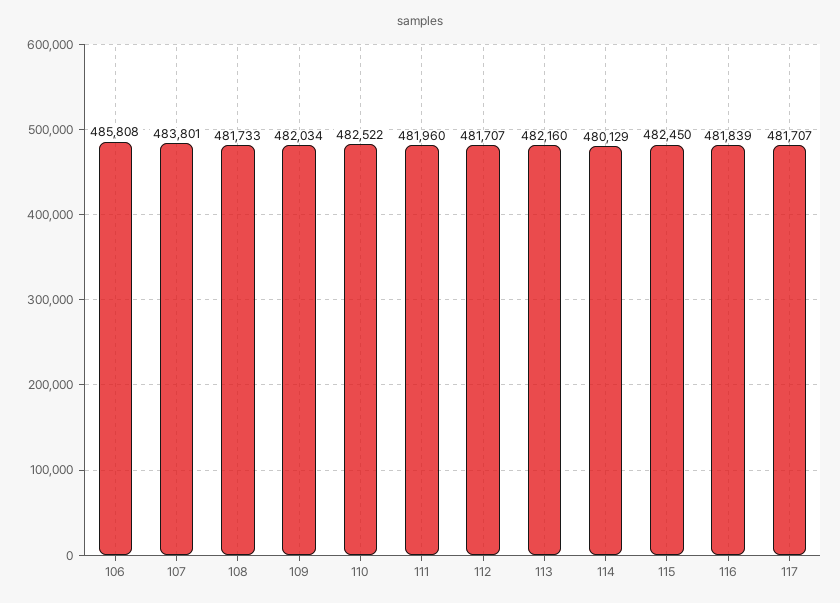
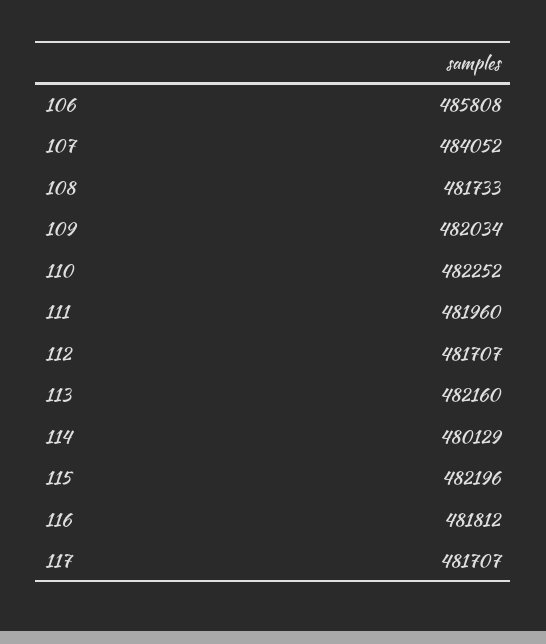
107: 483801 -> 484052
110: 482522 -> 482252
115: 482450 -> 482196
116: 481839 -> 481812

